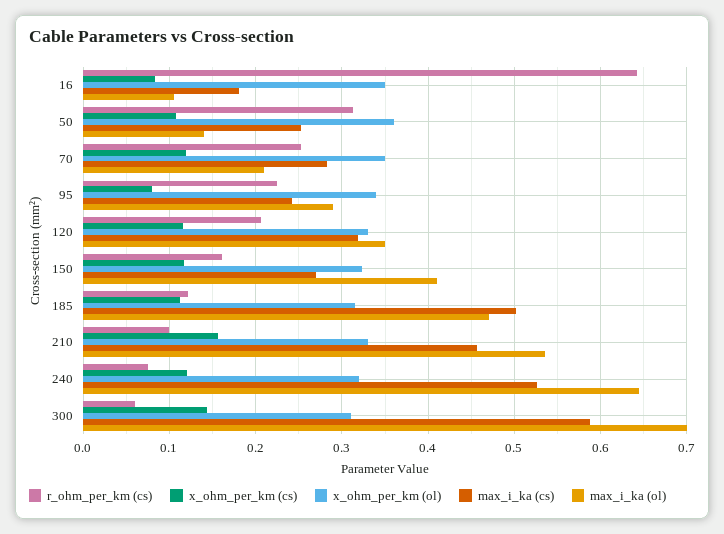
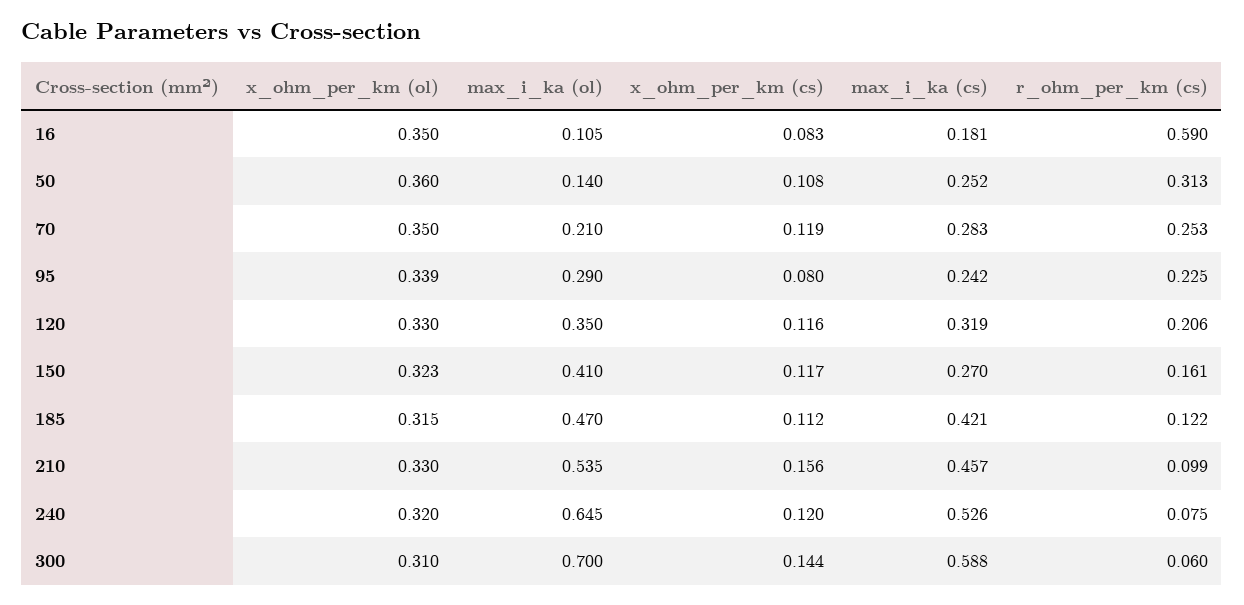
r_ohm_per_km (cs), 16: 0.64 -> 0.59
max_i_ka (cs), 185: 0.5 -> 0.421

